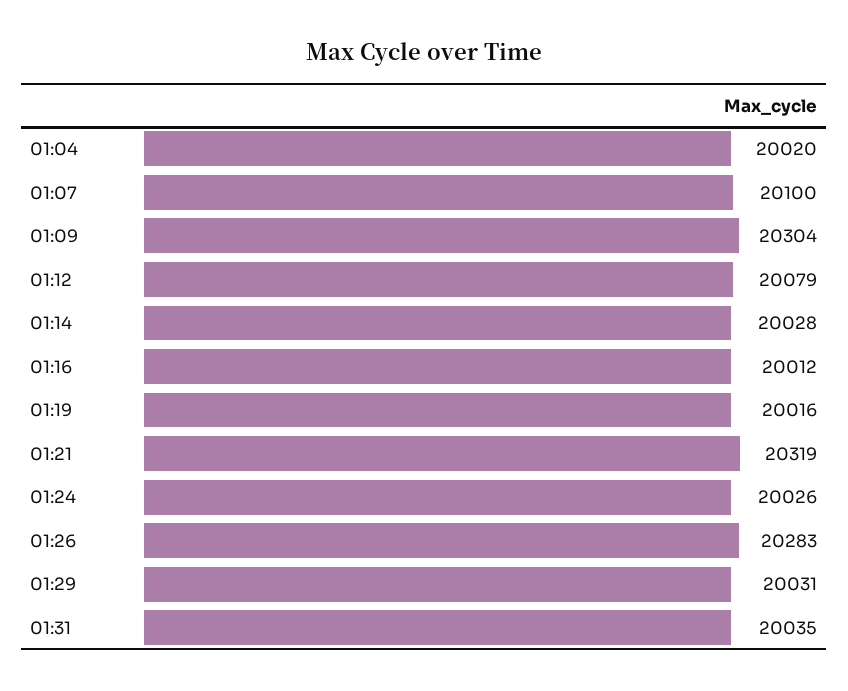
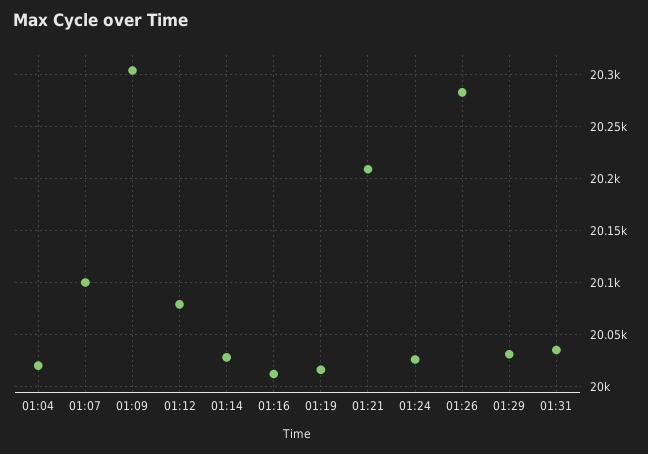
01:21: 20319 -> 20210

